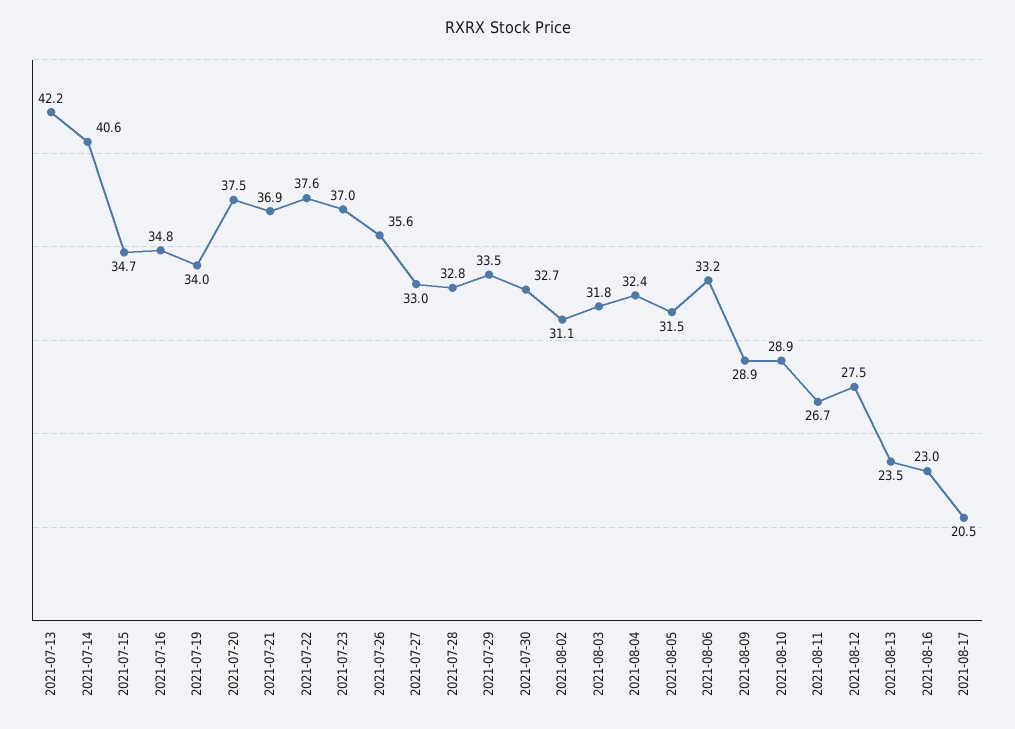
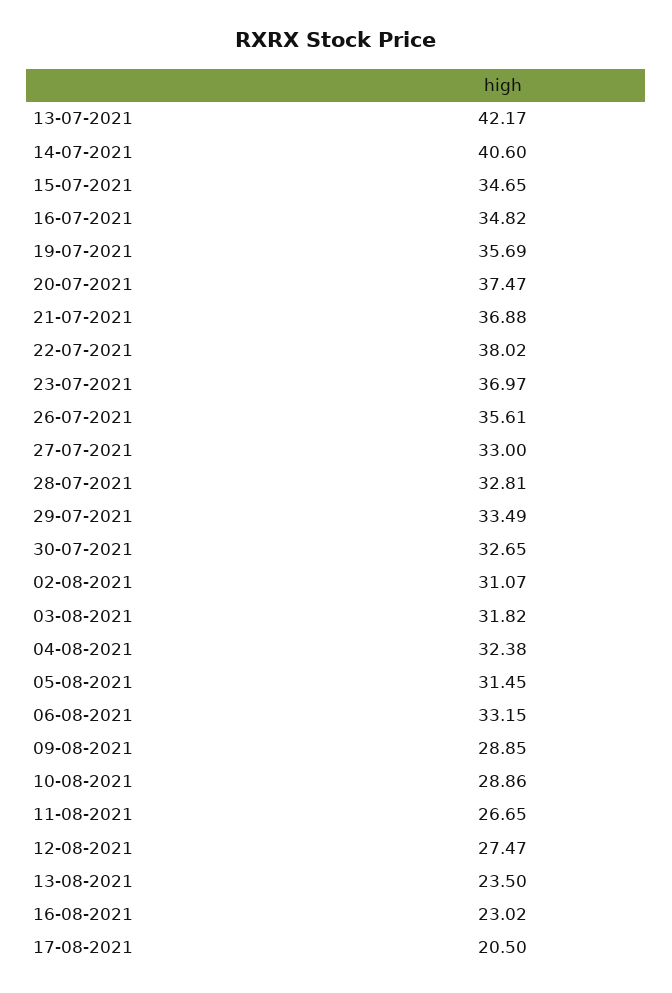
2021-07-19: 34 -> 35.69
2021-07-22: 37.6 -> 38.02

